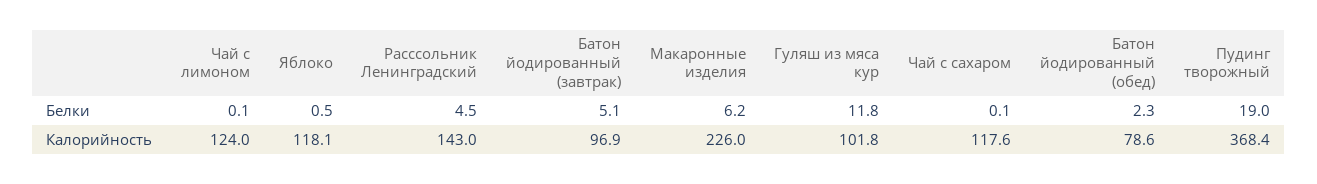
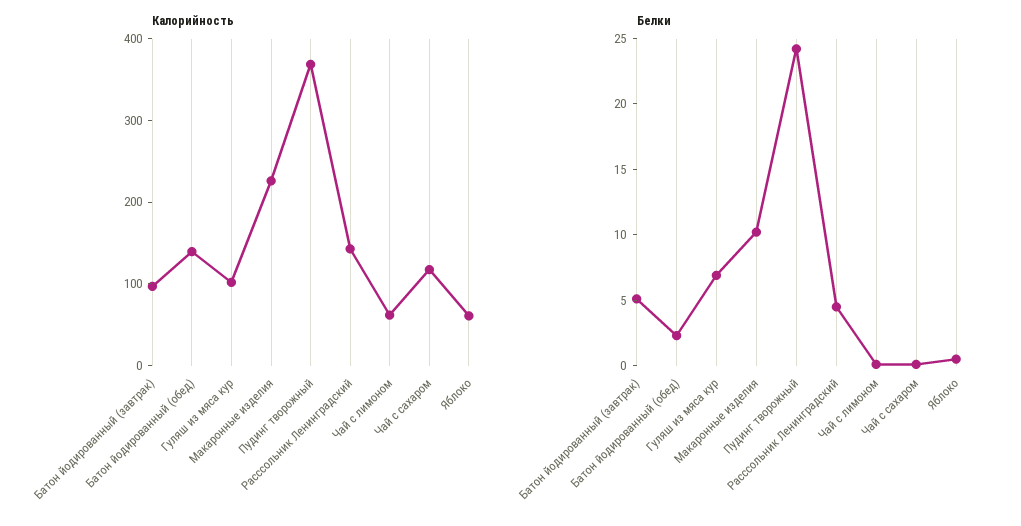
Белки, Макаронные изделия: 6.2 -> 10
Белки, Гуляш из мяса кур: 11.8 -> 7
Белки, Пудинг творожный: 19 -> 24
Калорийность, Чай с лимоном: 124 -> 60
Калорийность, Яблоко: 118.1 -> 60
Калорийность, Батон йодированный (обед): 78.6 -> 140

